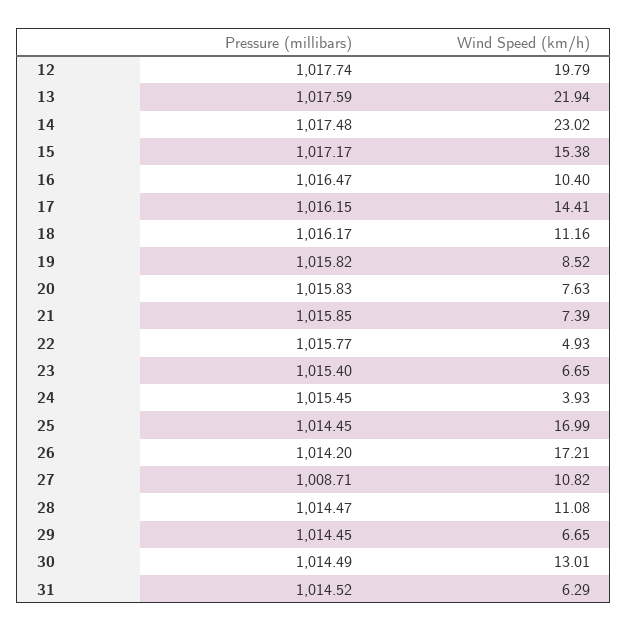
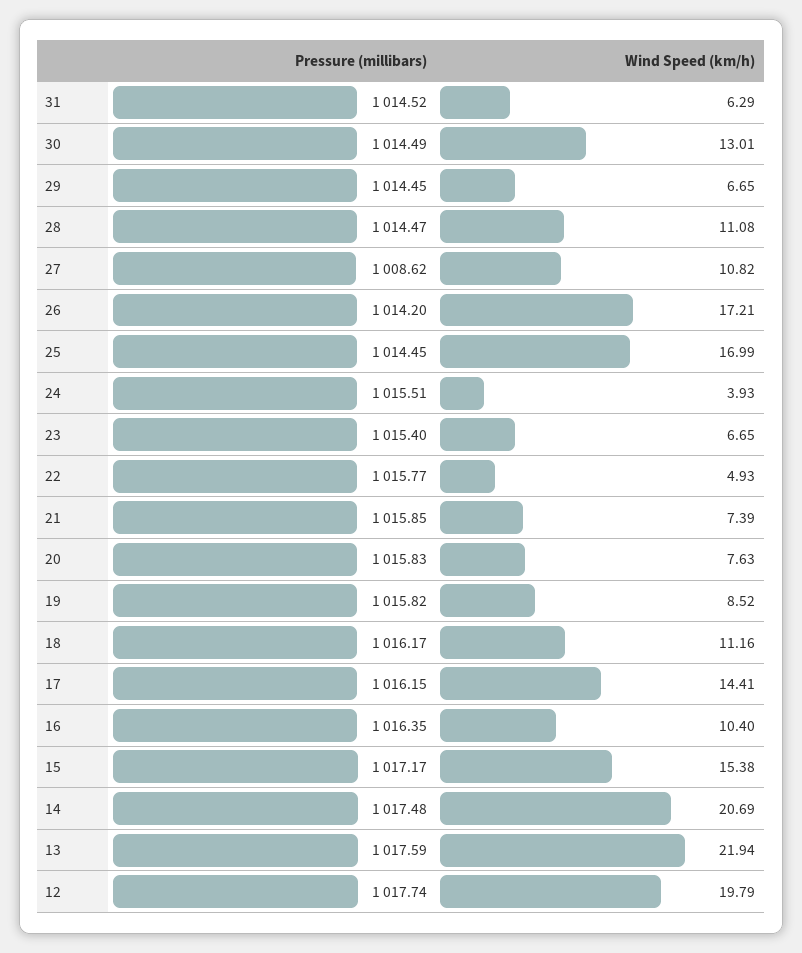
Wind Speed (km/h), 14: 23.02 -> 20.69
Pressure (millibars), 16: 1016.47 -> 1016.35
Pressure (millibars), 24: 1015.45 -> 1015.51
Pressure (millibars), 27: 1008.71 -> 1008.62

